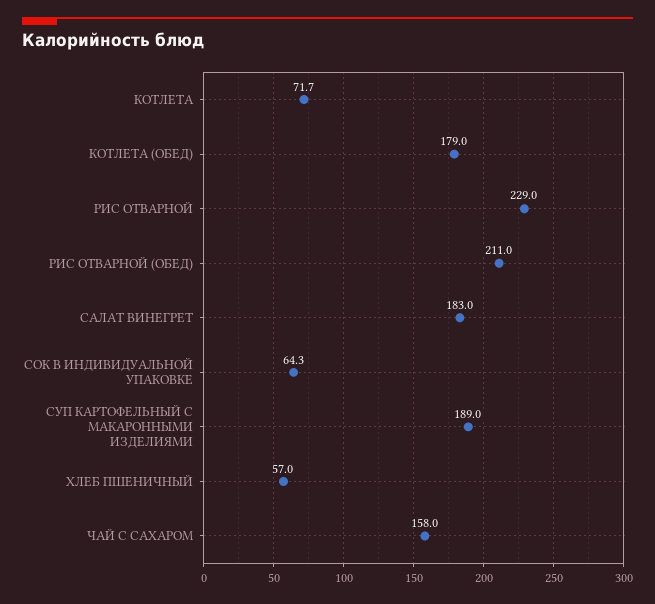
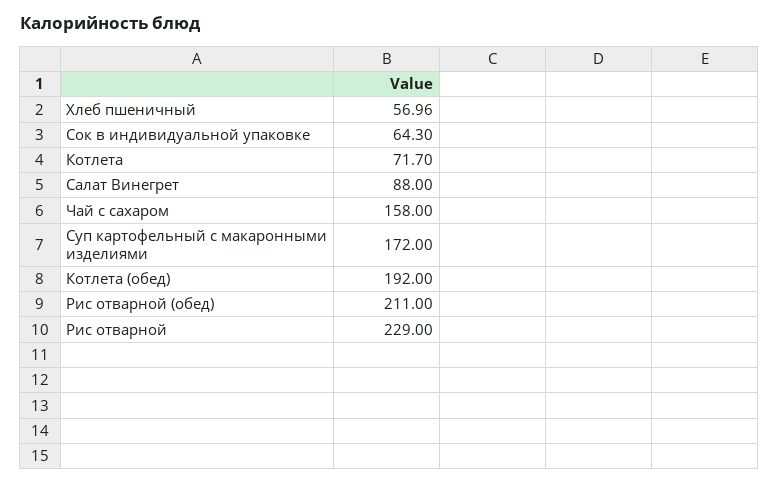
КОТЛЕТА (ОБЕД): 179 -> 192
САЛАТ ВИНЕГРЕТ: 183 -> 88
СУП КАРТОФЕЛЬНЫЙ С МАКАРОННЫМИ ИЗДЕЛИЯМИ: 189 -> 172

